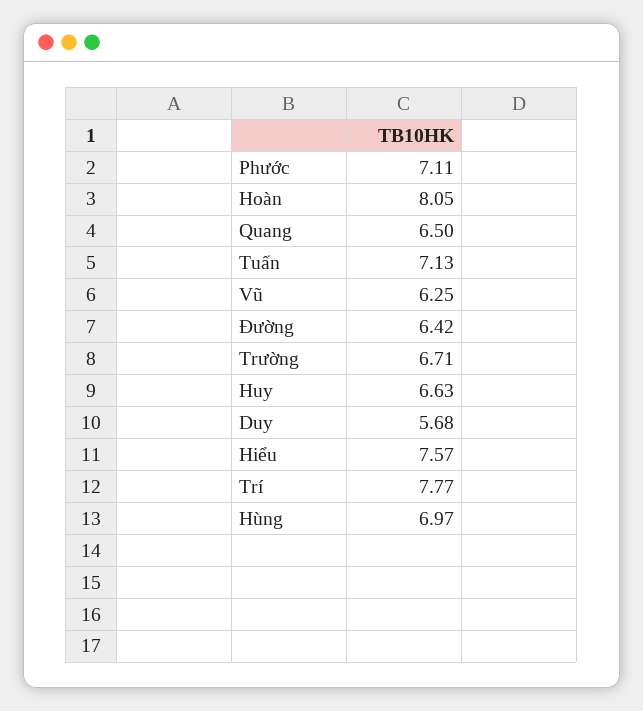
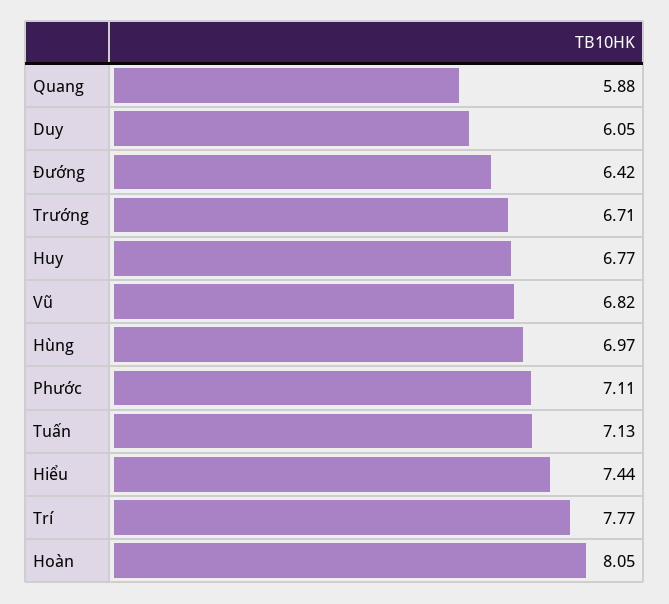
Quang: 6.5 -> 5.88
Vũ: 6.25 -> 6.82
Huy: 6.63 -> 6.77
Duy: 5.68 -> 6.05
Hiểu: 7.57 -> 7.44

